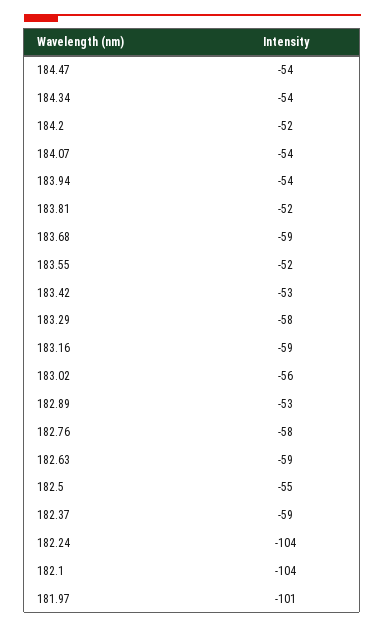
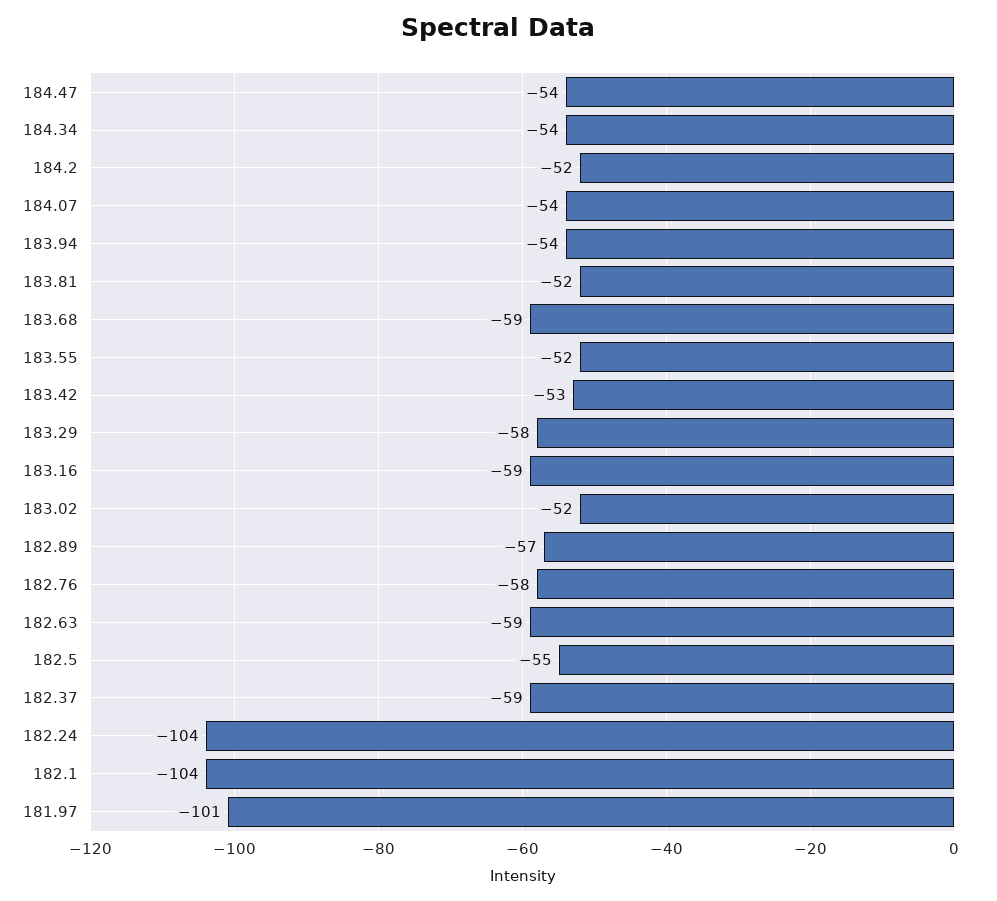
183.02: -56 -> -52
182.89: -53 -> -57

